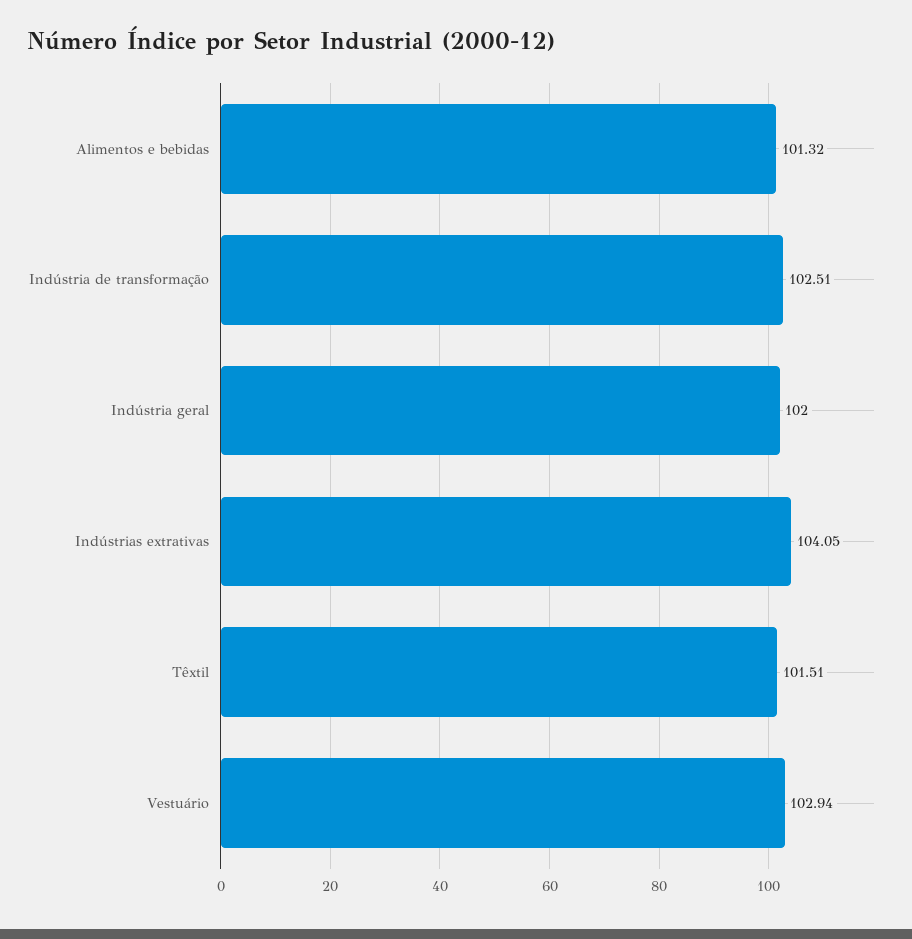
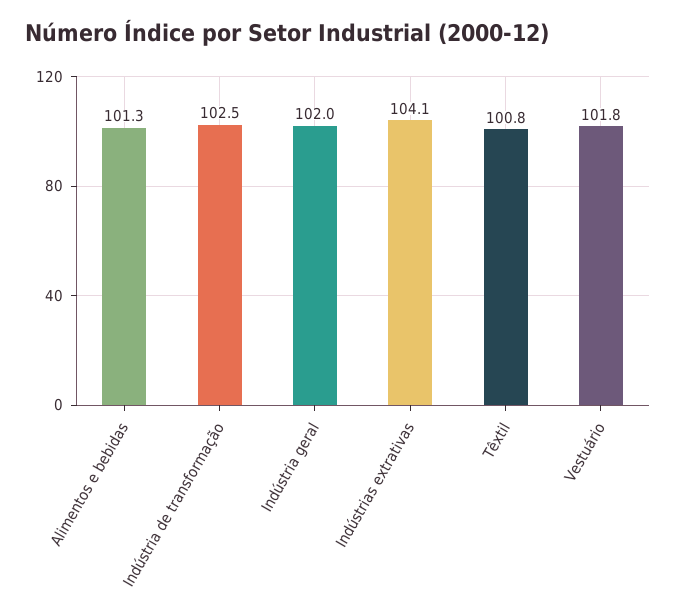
Têxtil: 101.51 -> 100.8
Vestuário: 102.94 -> 101.8

